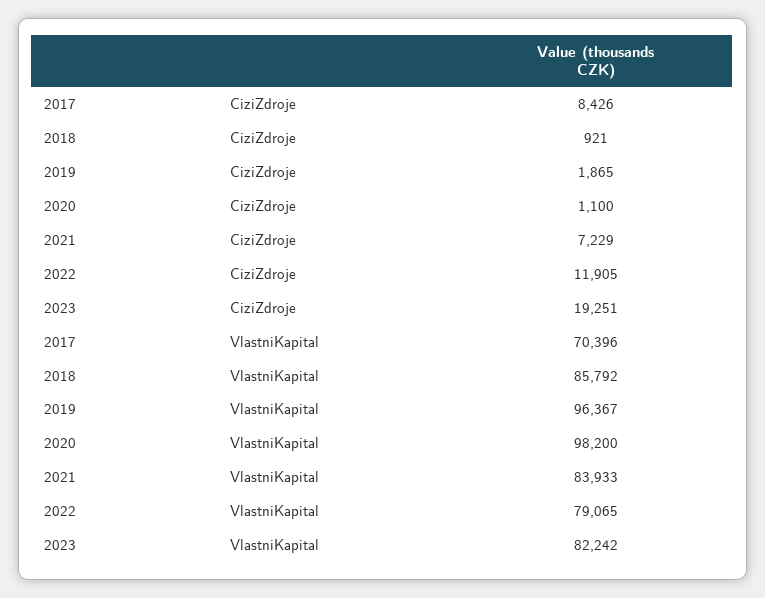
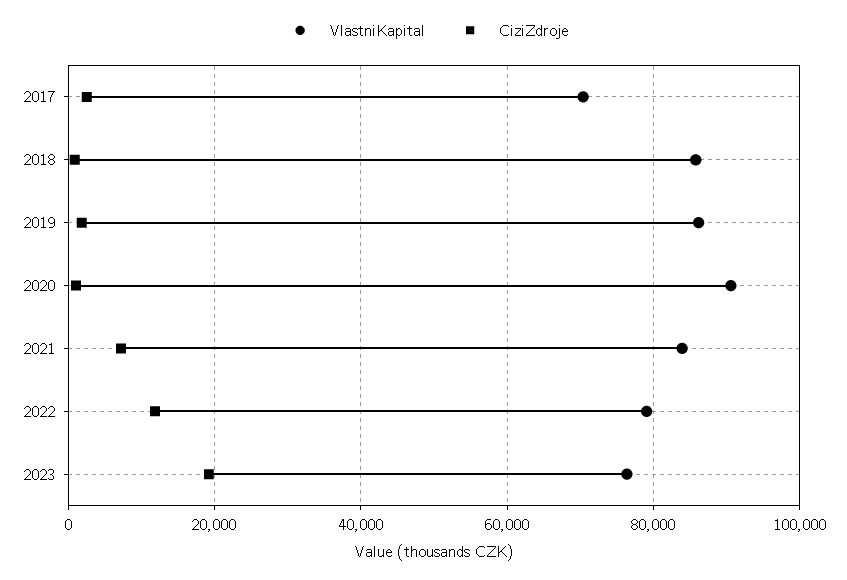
CiziZdroje, 2017: 8426 -> 2000
VlastniKapital, 2019: 96367 -> 86000
VlastniKapital, 2020: 98200 -> 90000
VlastniKapital, 2023: 82242 -> 76000

